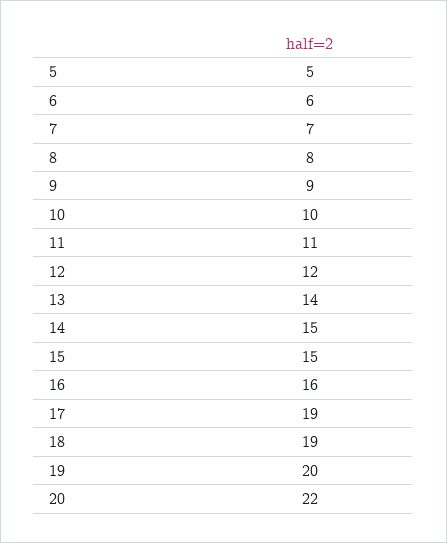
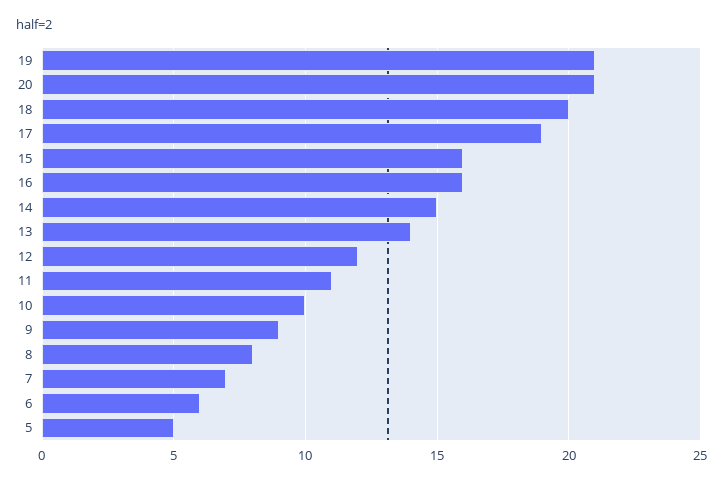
15: 15 -> 16
18: 19 -> 20
19: 20 -> 21
20: 22 -> 21

